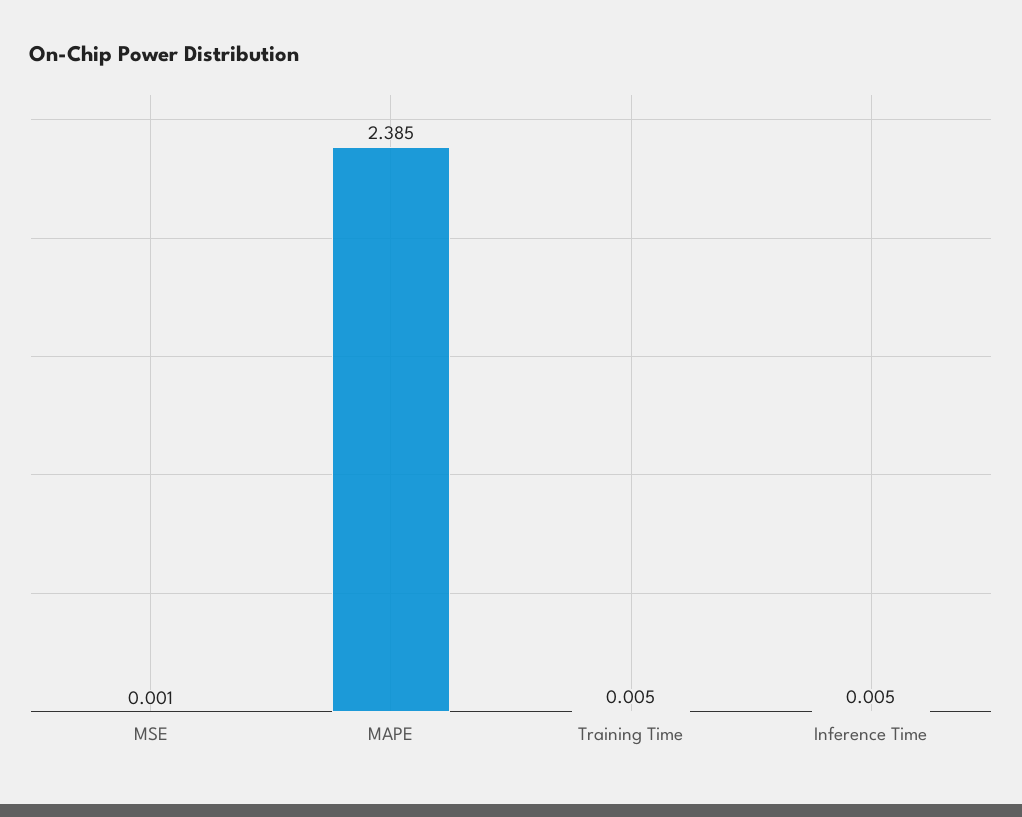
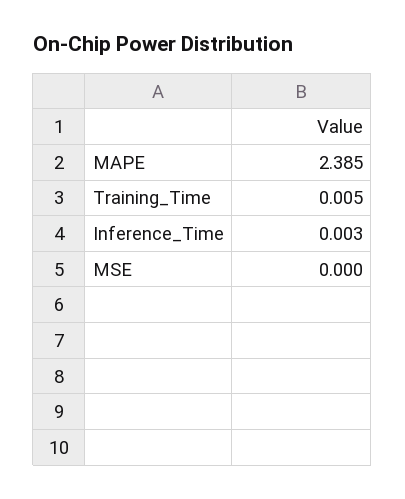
MSE: 0.001 -> 0
Inference Time: 0.005 -> 0.003

